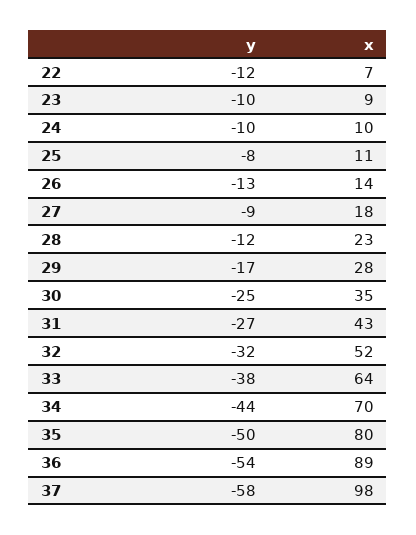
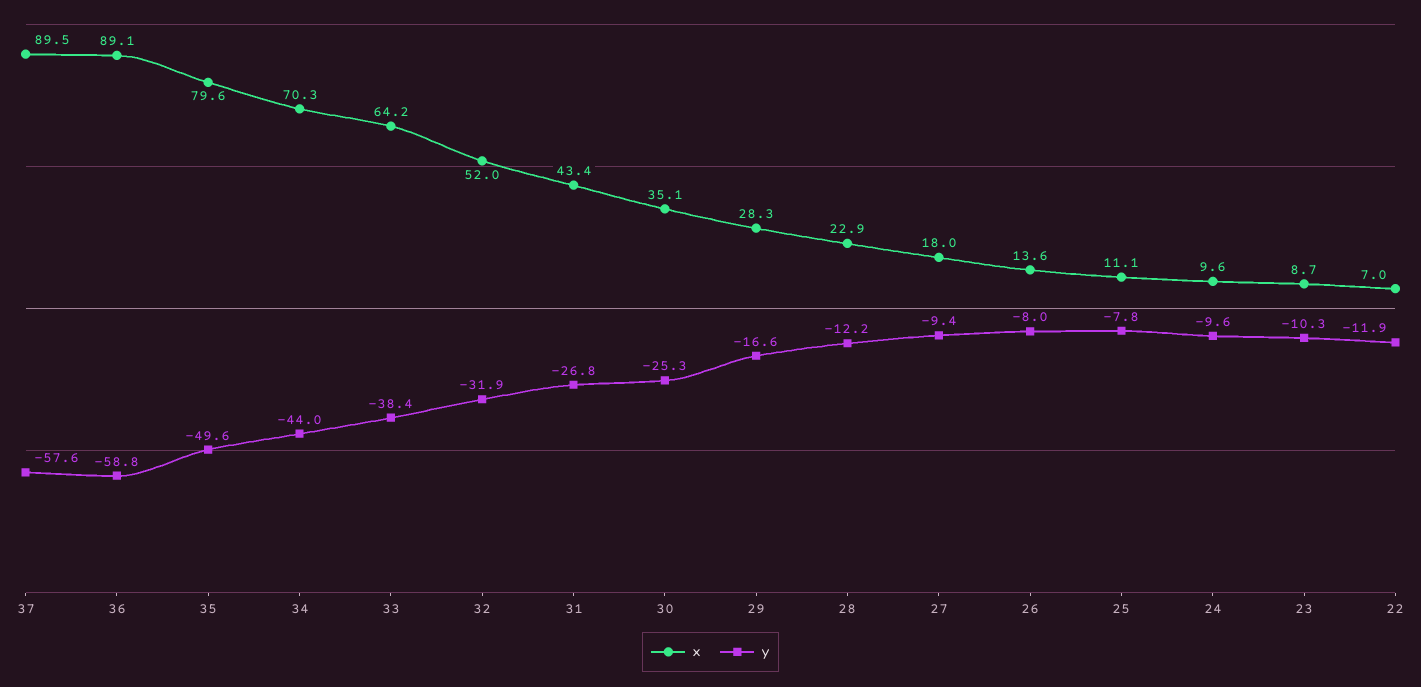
y, 26: -13 -> -8
y, 36: -54 -> -58.8
x, 37: 98 -> 89.5

